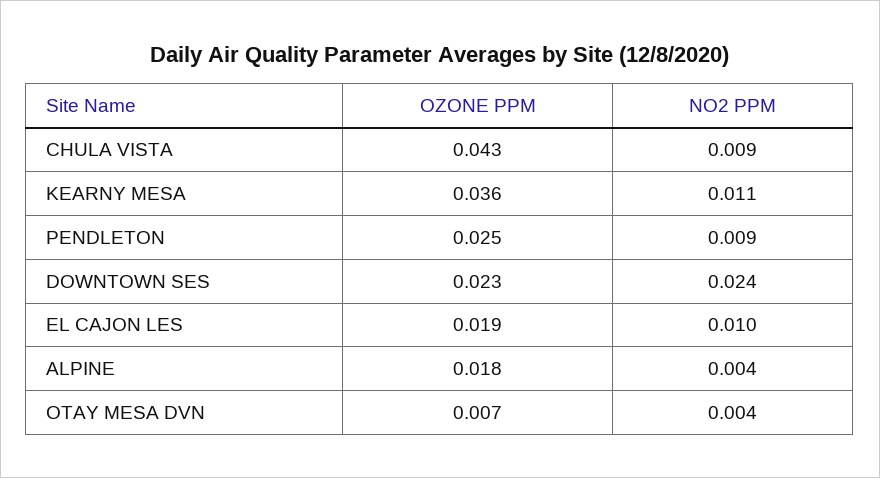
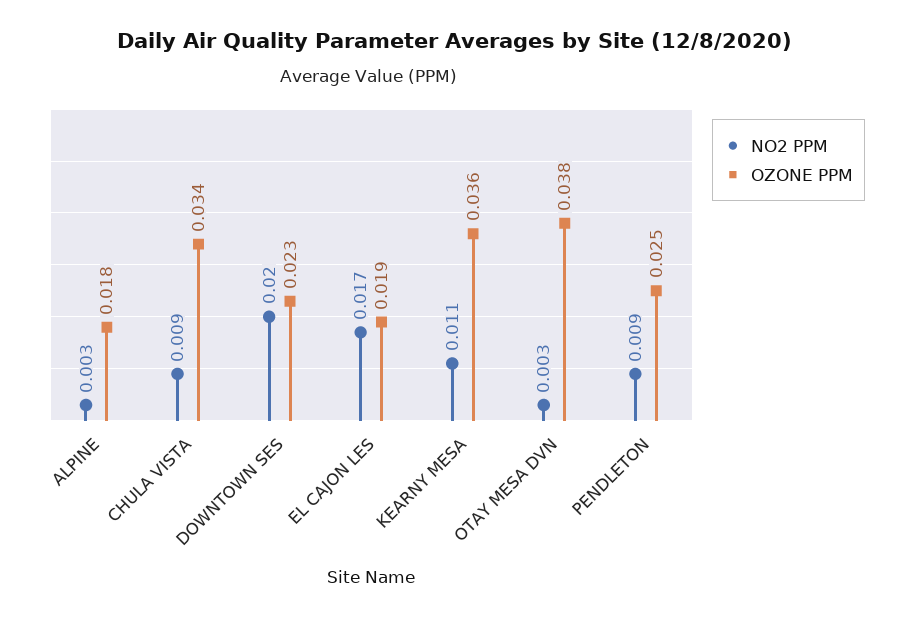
OZONE PPM, CHULA VISTA: 0.043 -> 0.034
NO2 PPM, DOWNTOWN SES: 0.024 -> 0.02
NO2 PPM, EL CAJON LES: 0.01 -> 0.017
NO2 PPM, ALPINE: 0.004 -> 0.003
OZONE PPM, OTAY MESA DVN: 0.007 -> 0.038
NO2 PPM, OTAY MESA DVN: 0.004 -> 0.003

